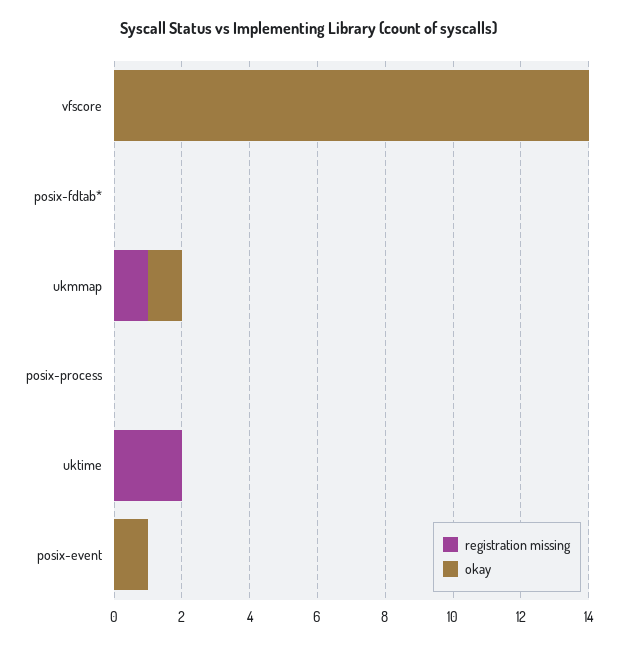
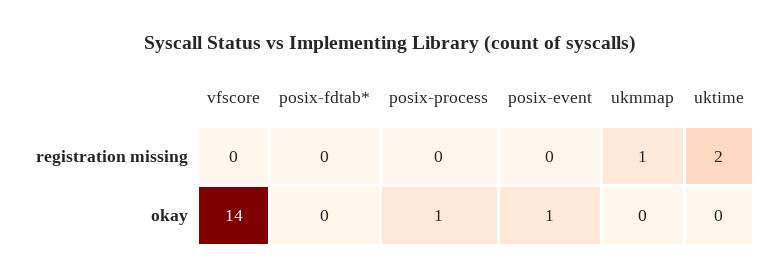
okay, ukmmap: 1 -> 0
okay, posix-process: 0 -> 1

